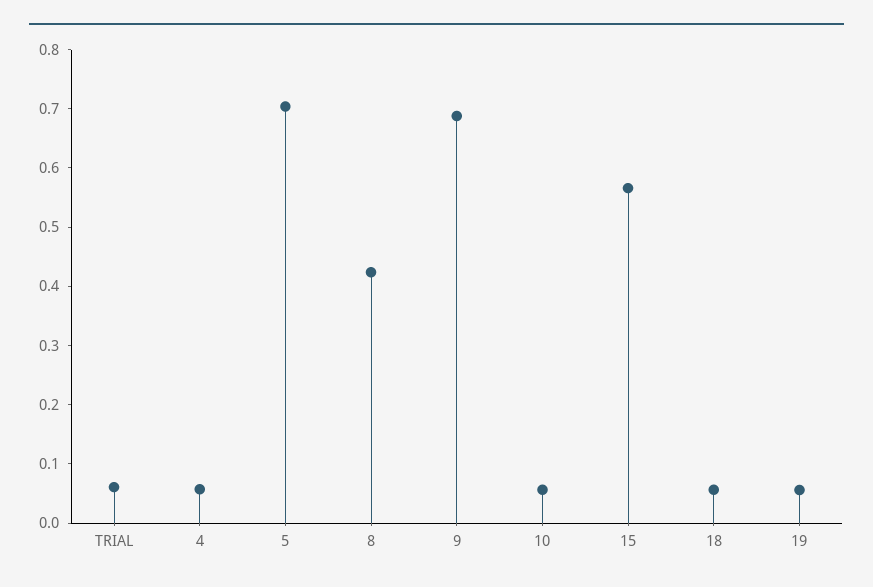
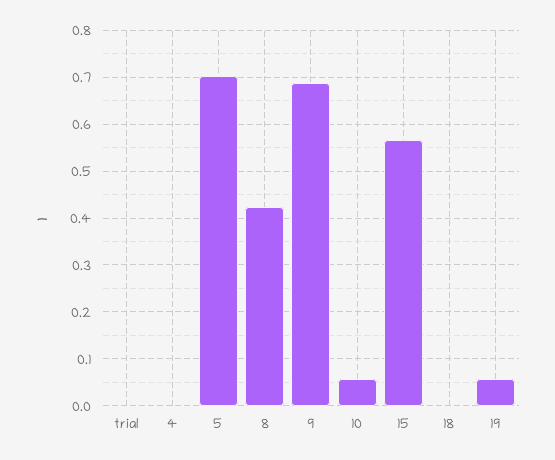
TRIAL: 0.06 -> 0
4: 0.06 -> 0
18: 0.06 -> 0

